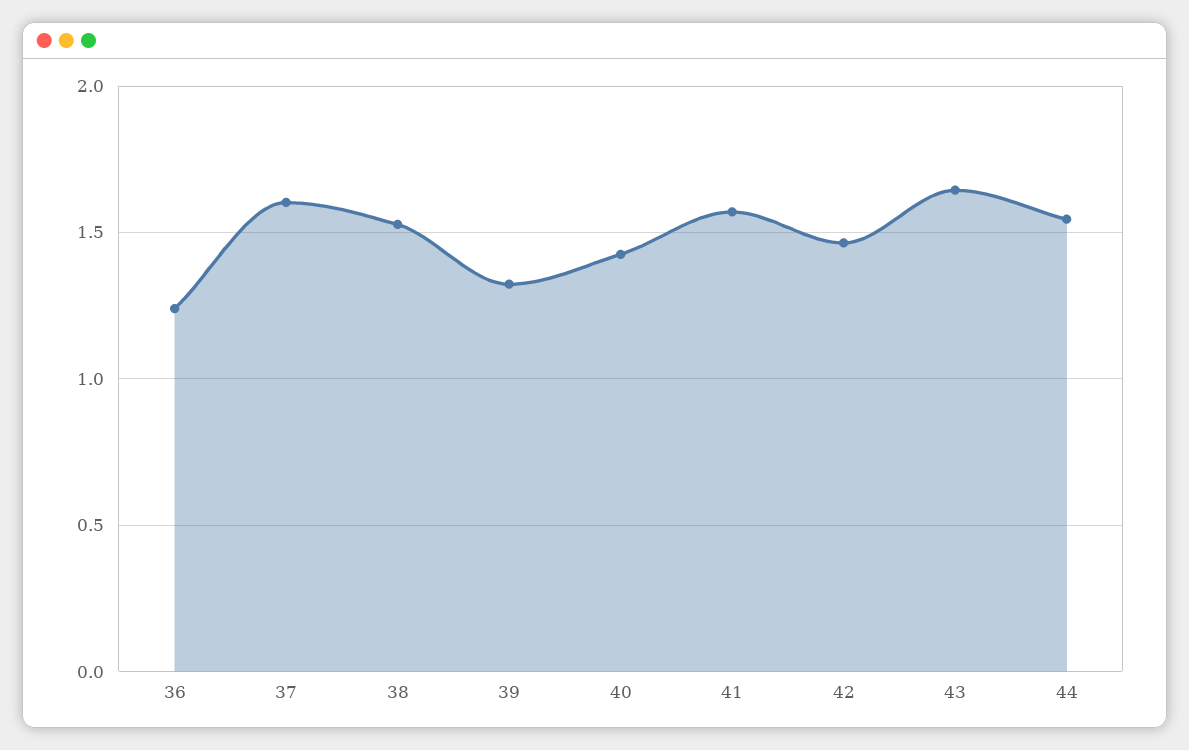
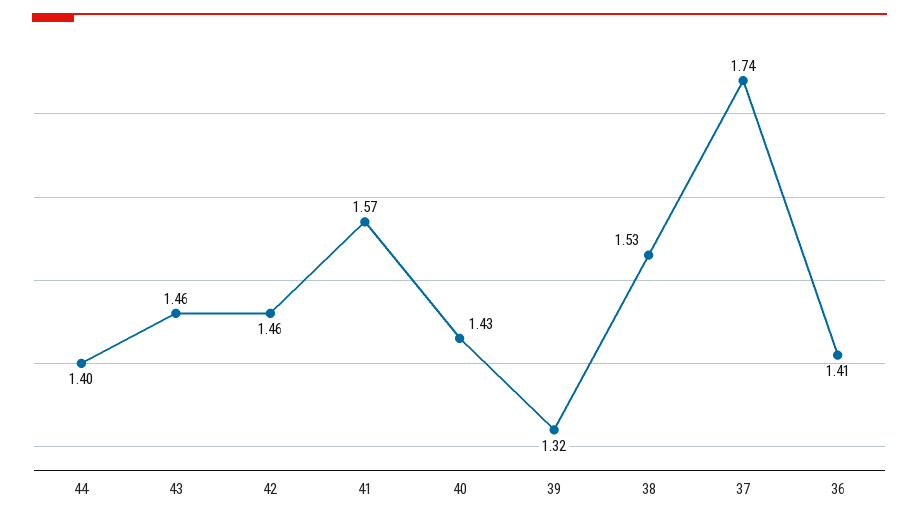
36: 1.25 -> 1.41
37: 1.6 -> 1.74
43: 1.65 -> 1.46
44: 1.55 -> 1.4

